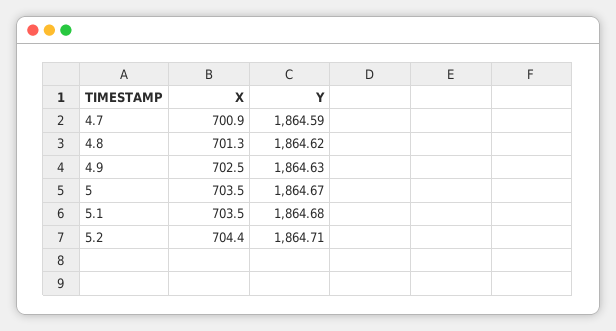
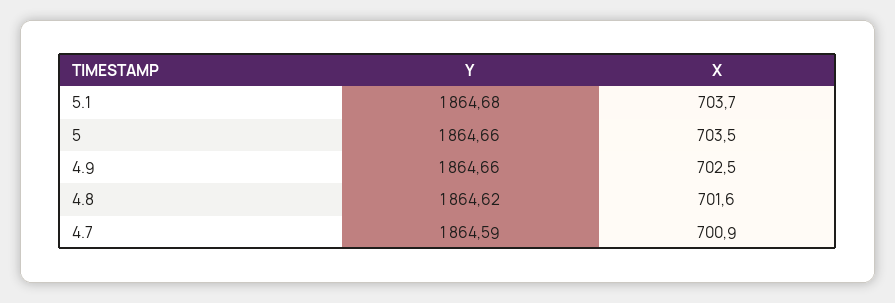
X, 4.8: 701.3 -> 701.6
Y, 4.9: 1864.63 -> 1864.66
Y, 5: 1864.67 -> 1864.66
X, 5.1: 703.5 -> 703.7
X, 5.2: 704.4 -> none
Y, 5.2: 1864.71 -> none

